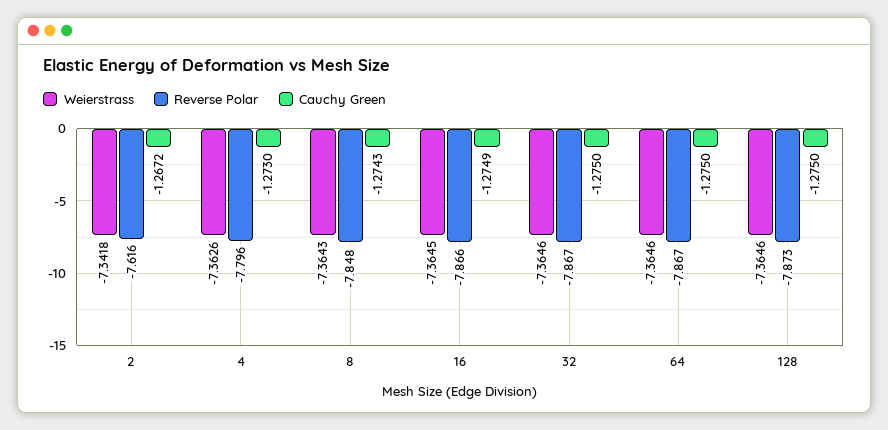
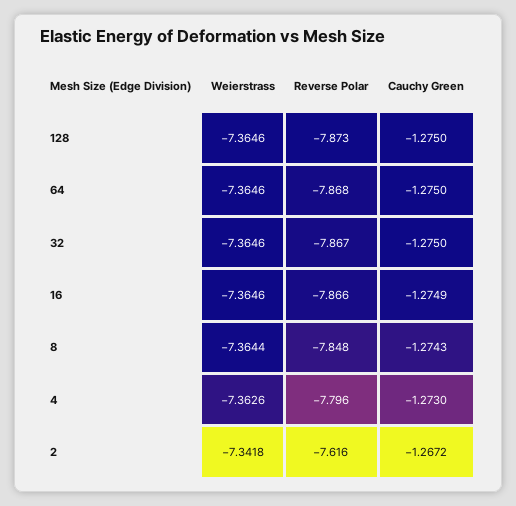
Weierstrass, 8: -7.3643 -> -7.3644
Weierstrass, 16: -7.3645 -> -7.3646
Reverse Polar, 64: -7.867 -> -7.868

